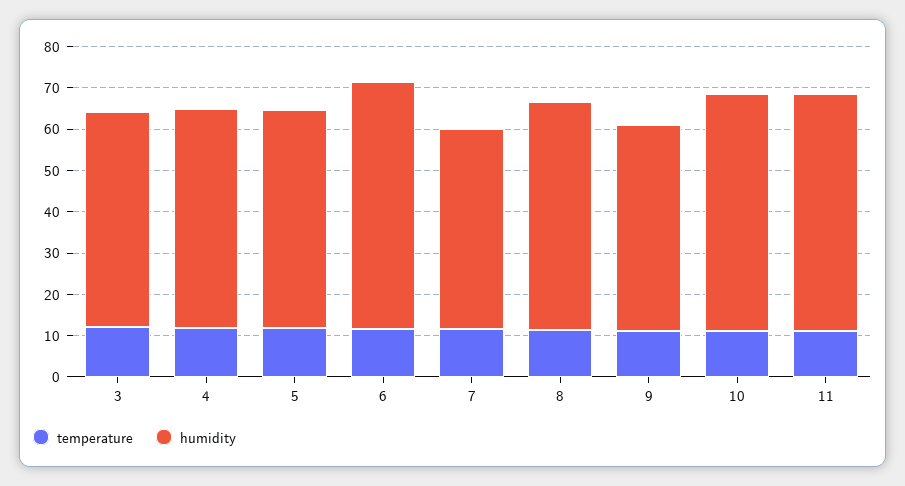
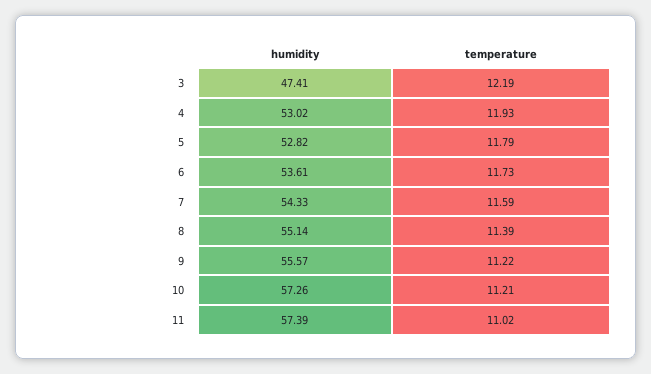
humidity, 3: 52 -> 47.41
humidity, 6: 60 -> 53.61
humidity, 7: 48 -> 54.33
humidity, 9: 50 -> 55.57

